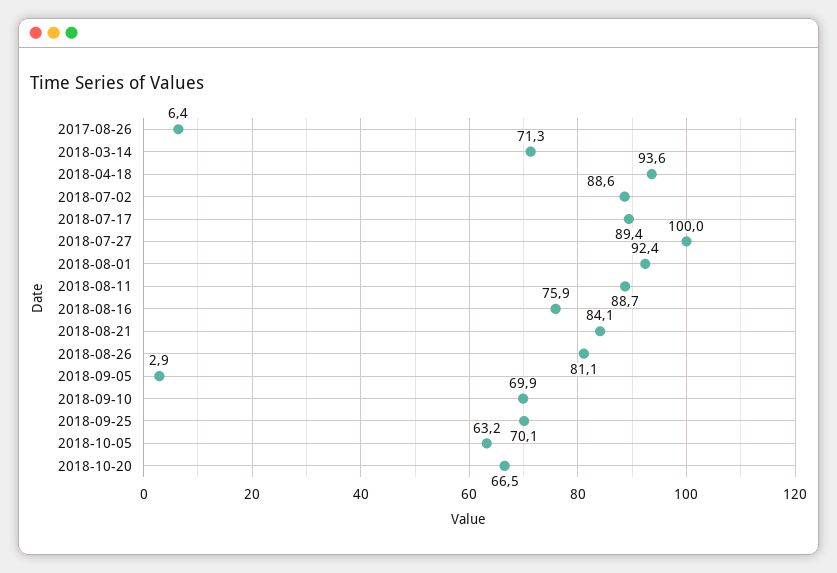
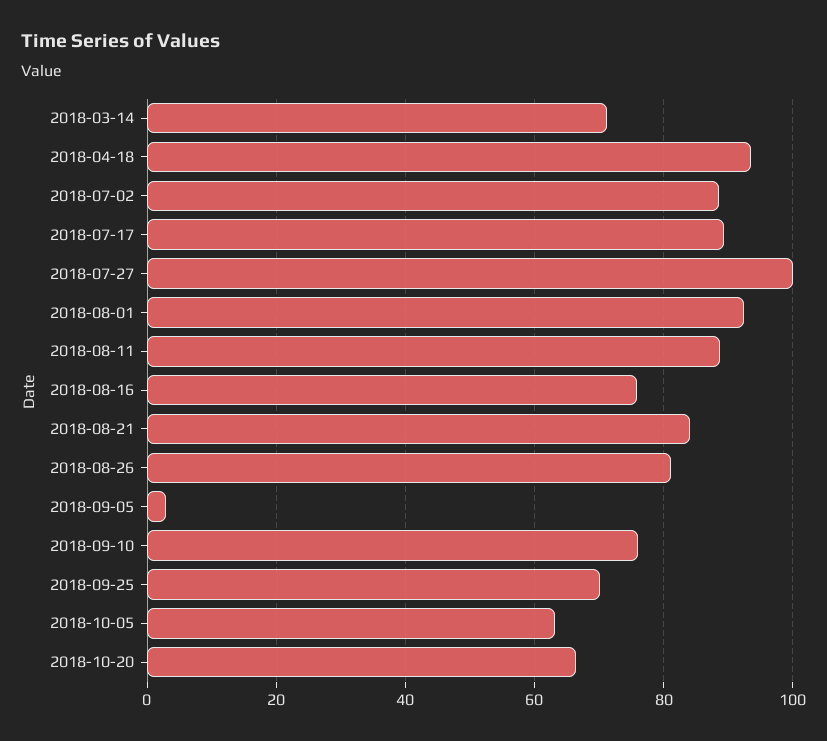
2017-08-26: 6.4 -> none
2018-09-10: 69.9 -> 76

